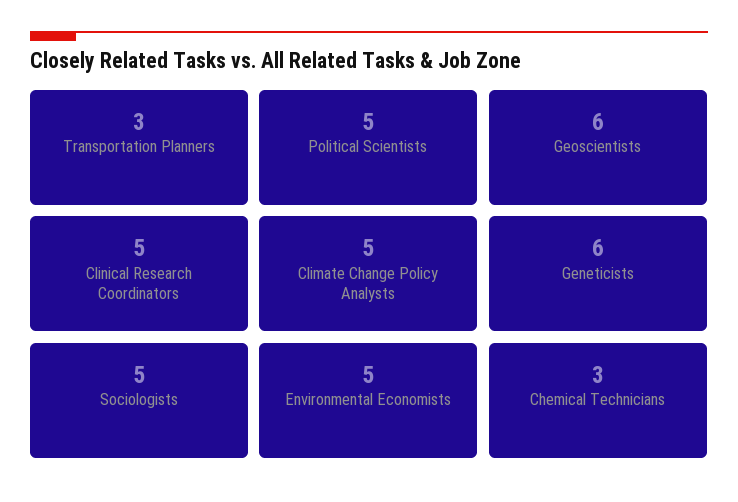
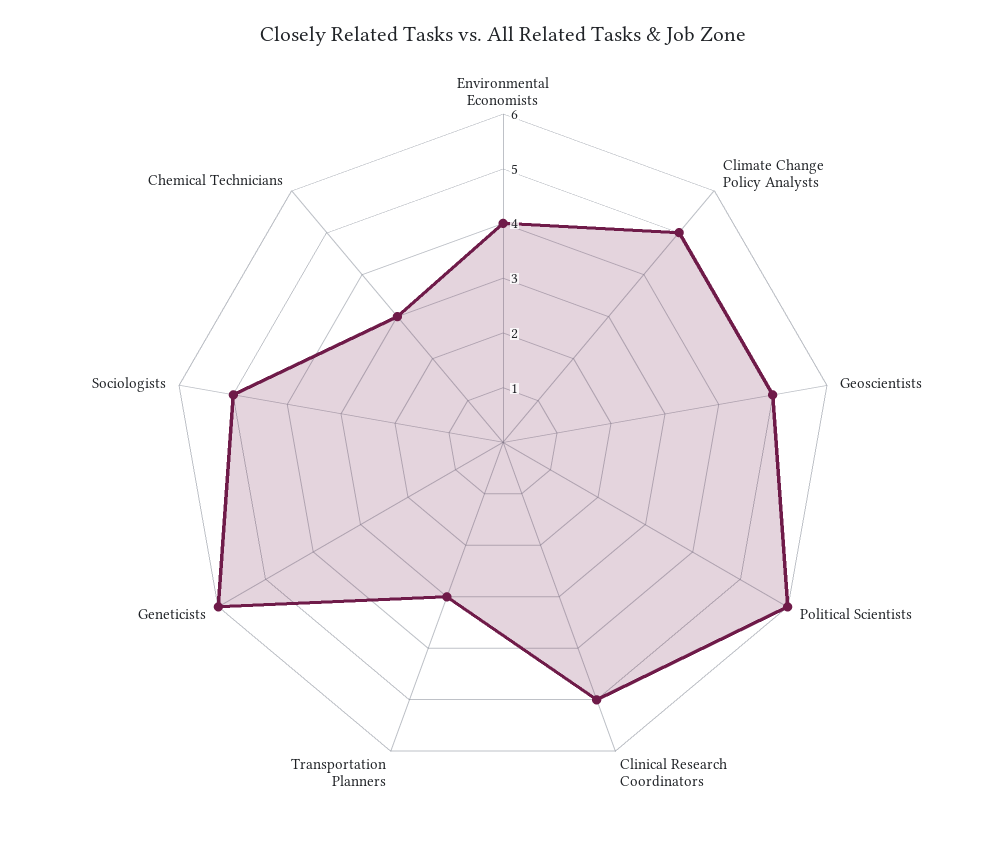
Political Scientists: 5 -> 6
Geoscientists: 6 -> 5
Environmental Economists: 5 -> 4

